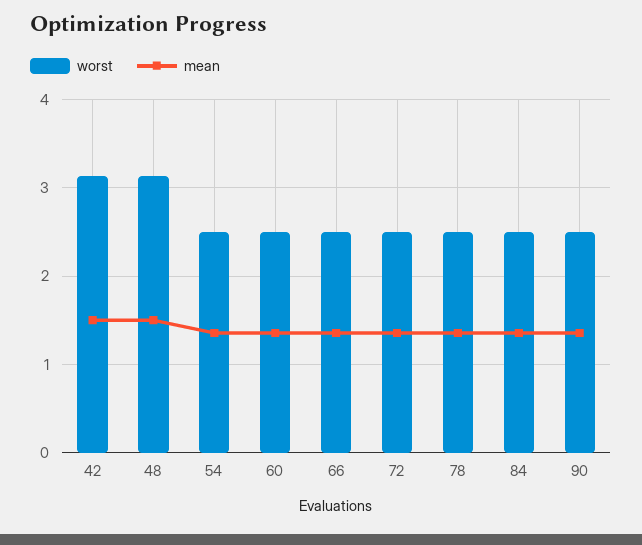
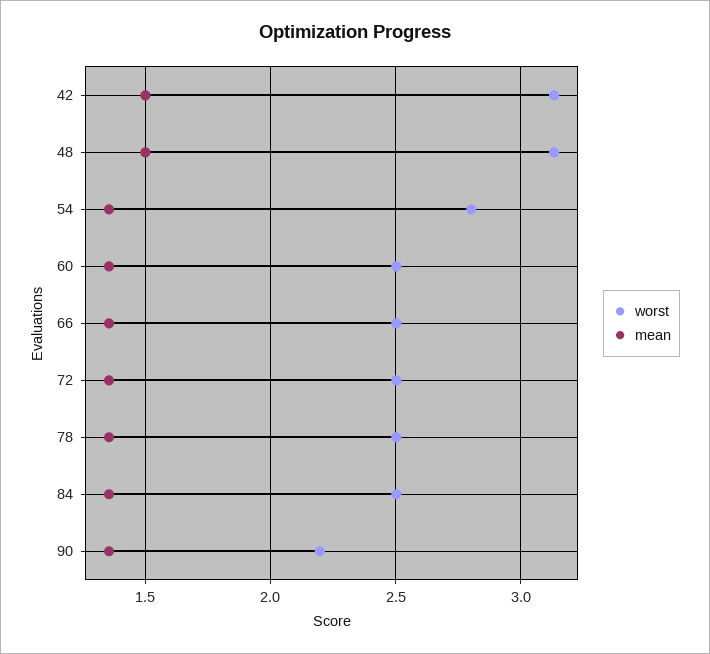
worst, 54: 2.5 -> 2.8
worst, 90: 2.5 -> 2.2

